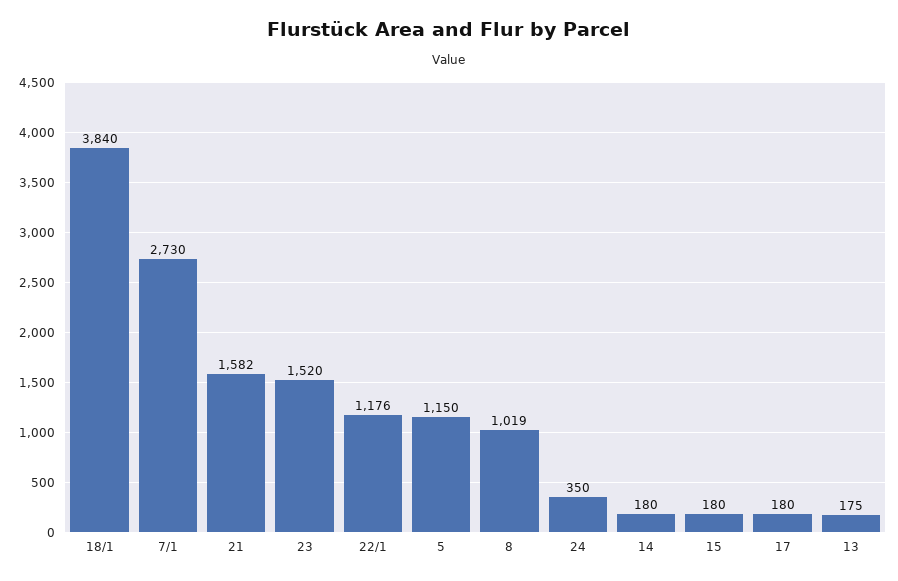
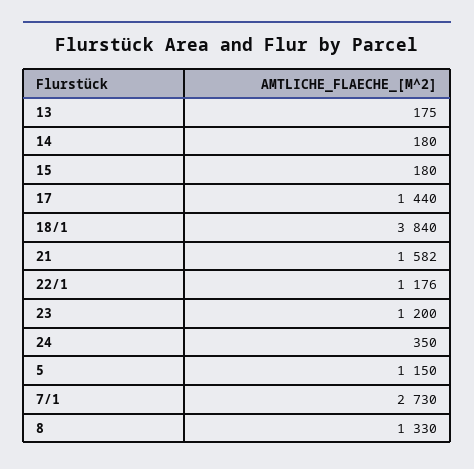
23: 1520 -> 1200
8: 1019 -> 1330
17: 180 -> 1440

